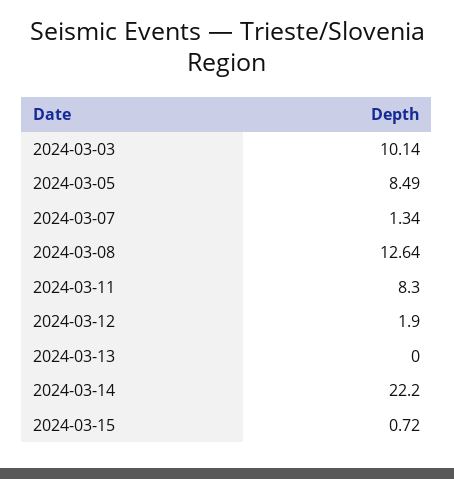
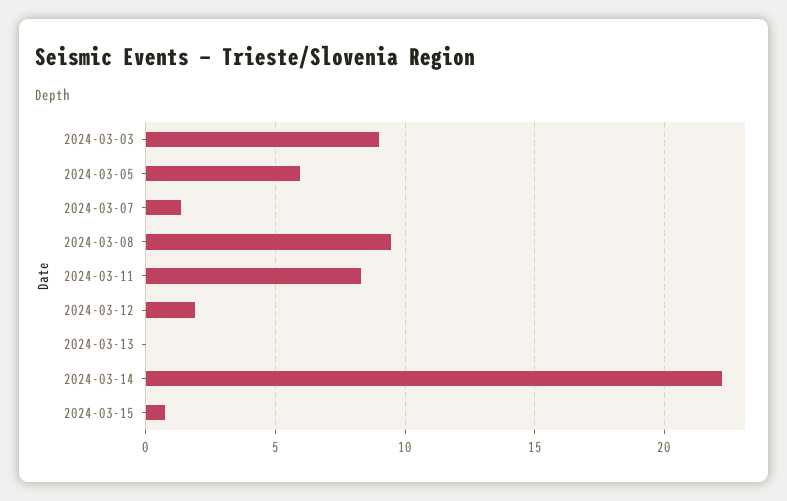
2024-03-03: 10.14 -> 9
2024-03-05: 8.49 -> 6
2024-03-08: 12.64 -> 9.5

